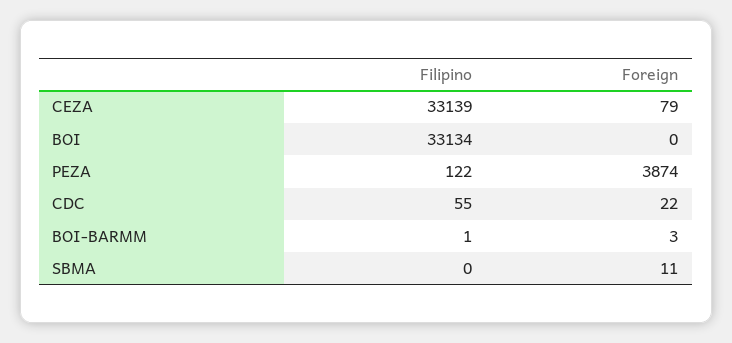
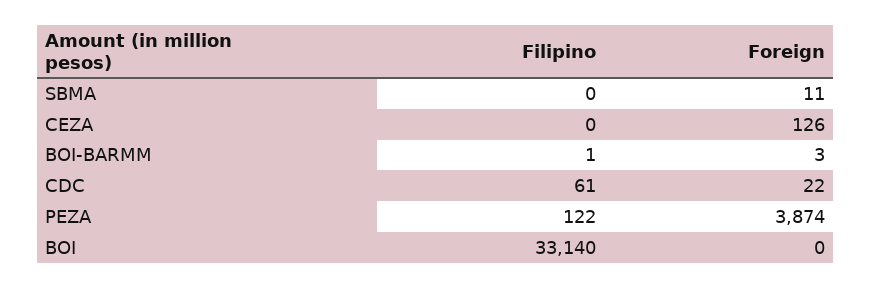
Filipino, CEZA: 33139 -> 0
Foreign, CEZA: 79 -> 126
Filipino, BOI: 33134 -> 33140
Filipino, CDC: 55 -> 61

